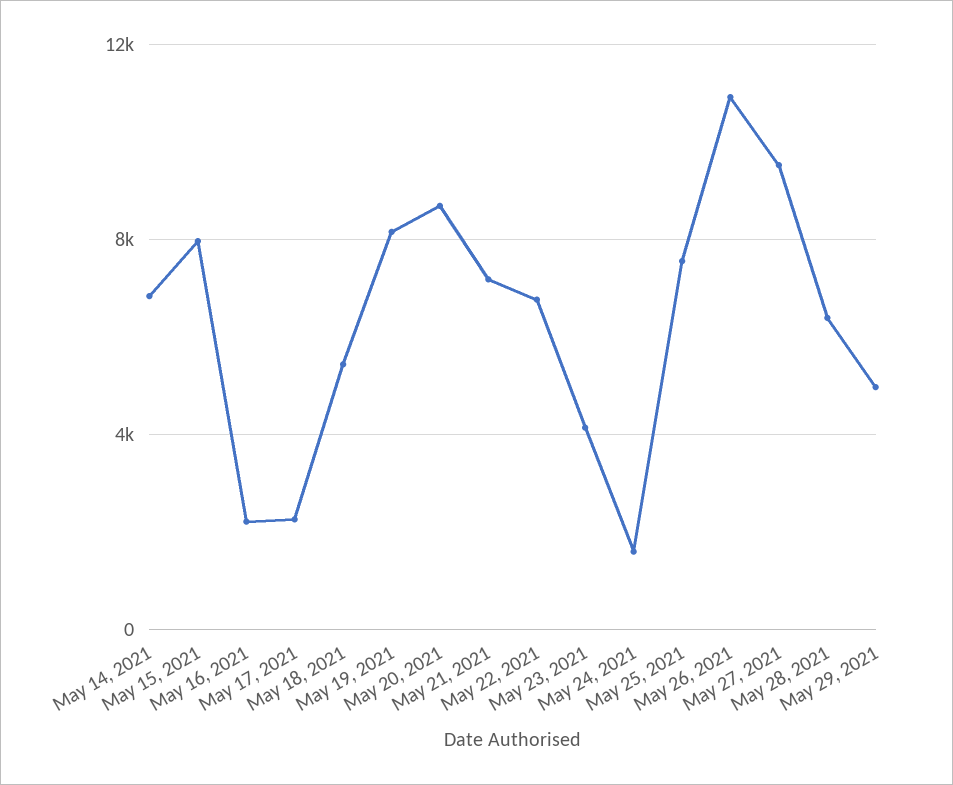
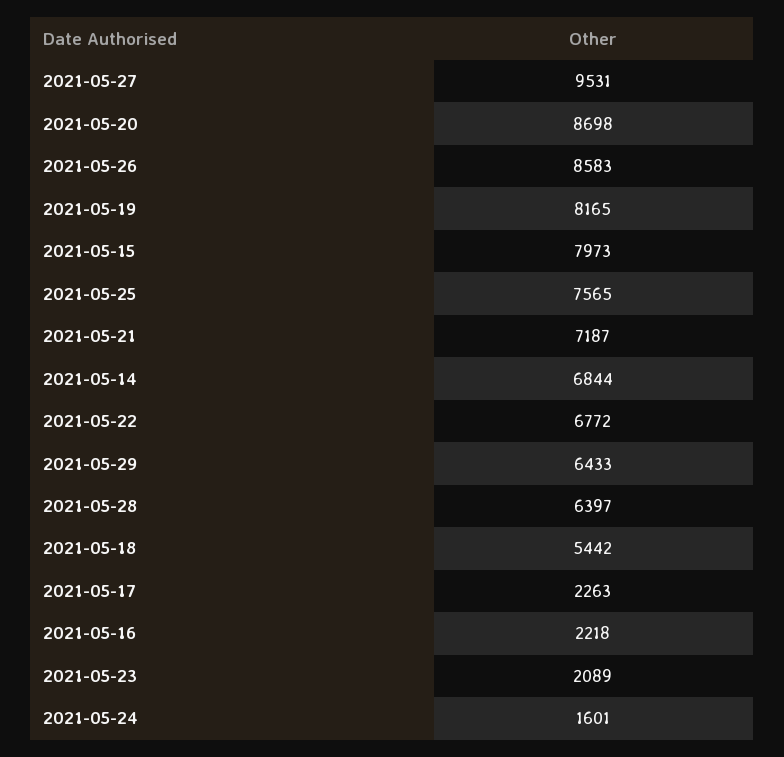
May 23, 2021: 4000 -> 2089
May 26, 2021: 11000 -> 8583
May 29, 2021: 5000 -> 6433

